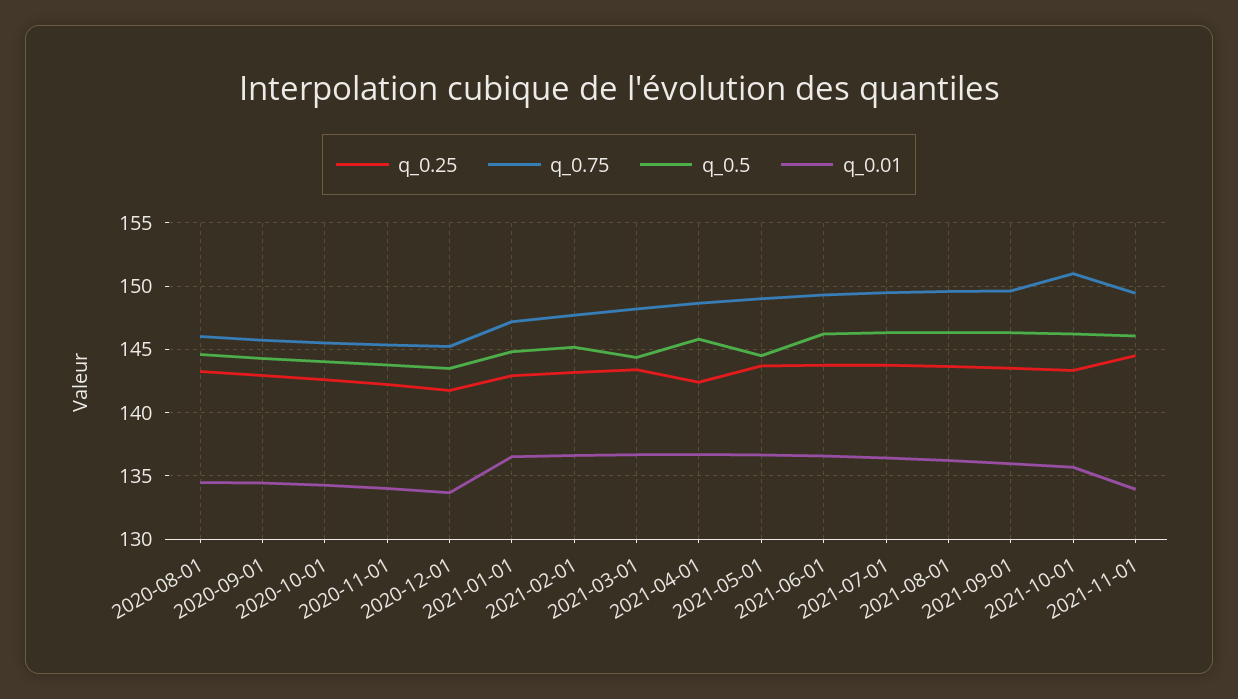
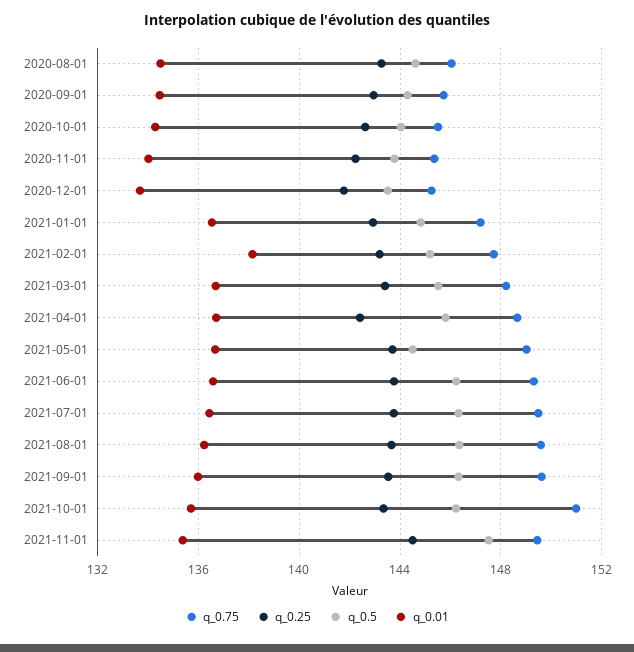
q_0.01, 2021-02-01: 136.5 -> 138
q_0.5, 2021-03-01: 144.5 -> 145.5
q_0.5, 2021-11-01: 146 -> 147.5
q_0.01, 2021-11-01: 134 -> 135.5

